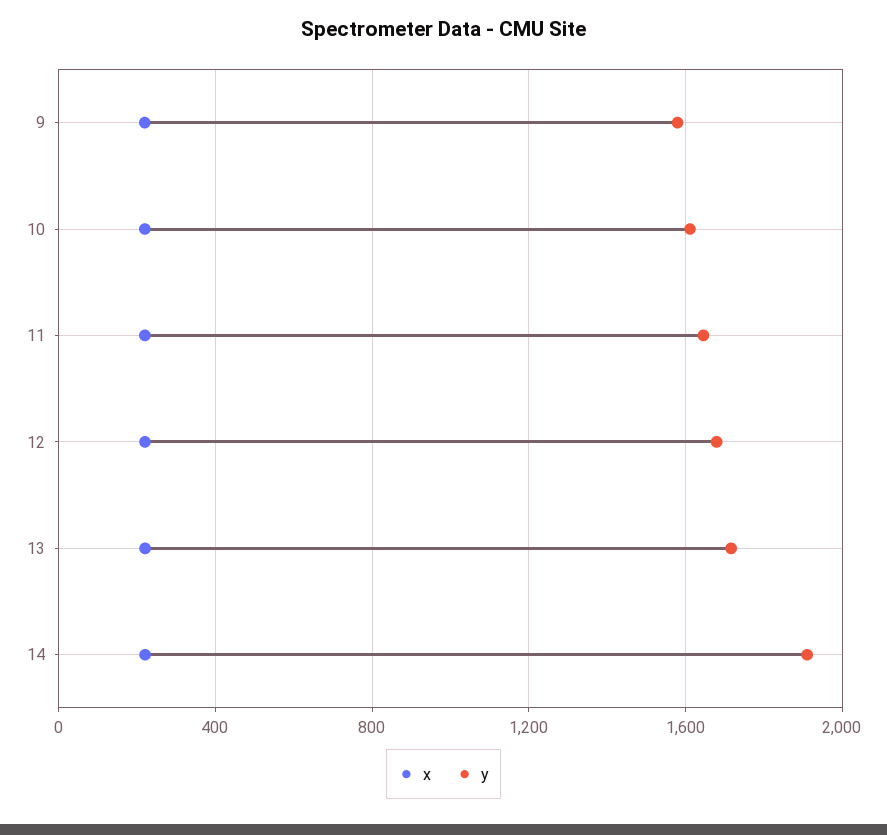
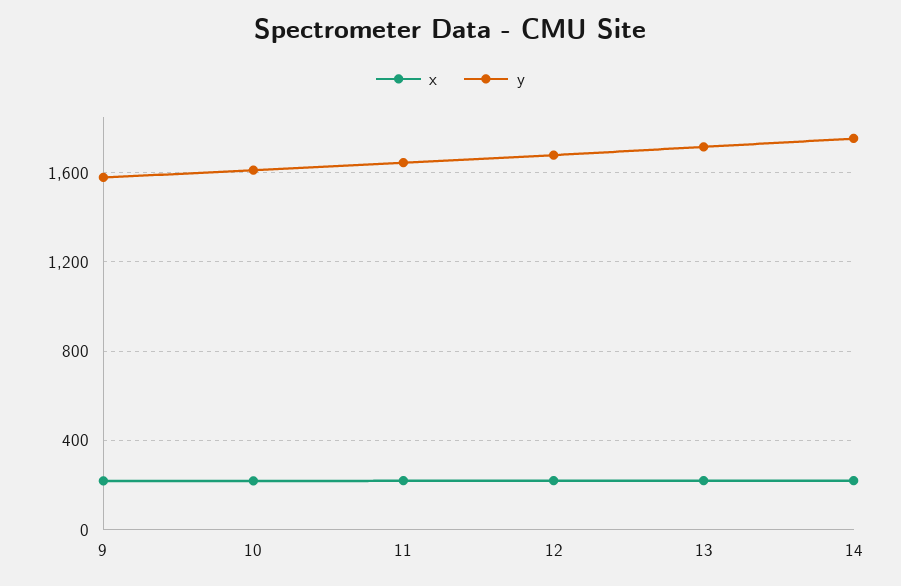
y, 14: 1900 -> 1750

